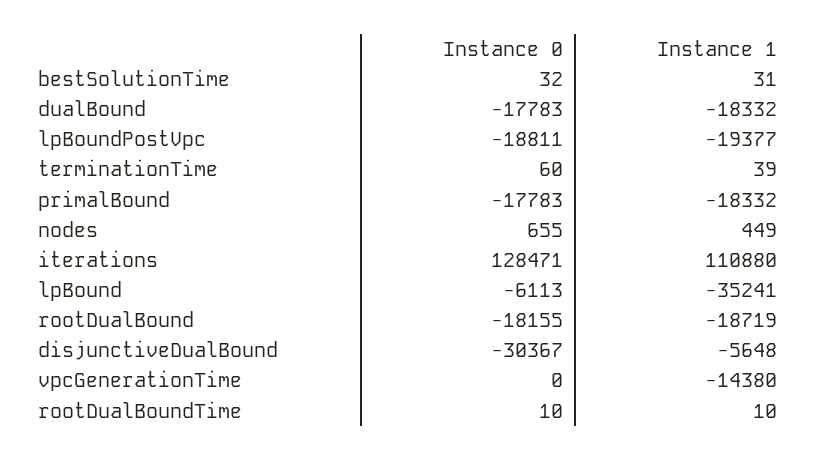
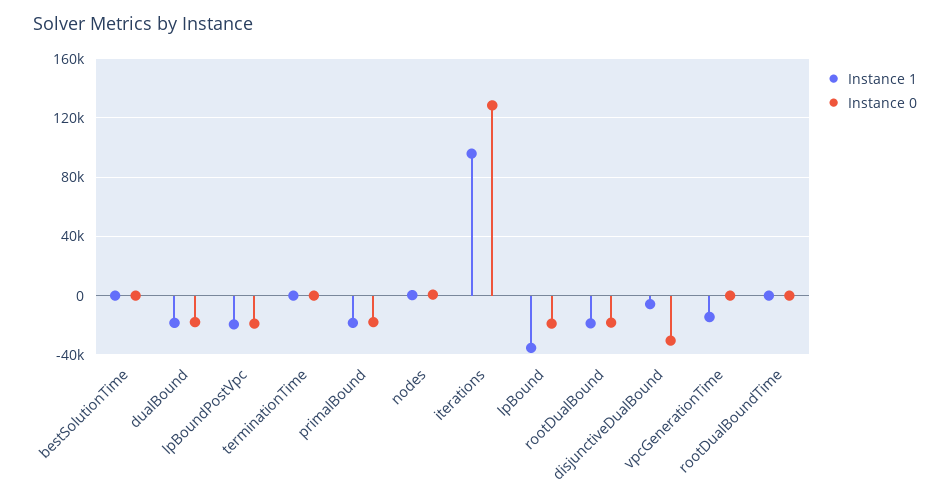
Instance 1, iterations: 110880 -> 95000
Instance 0, lpBound: -6113 -> -20000

